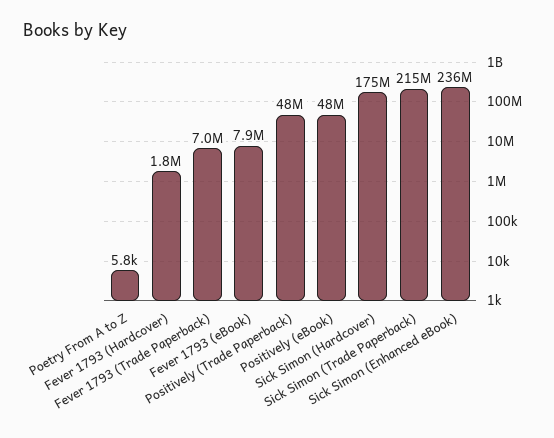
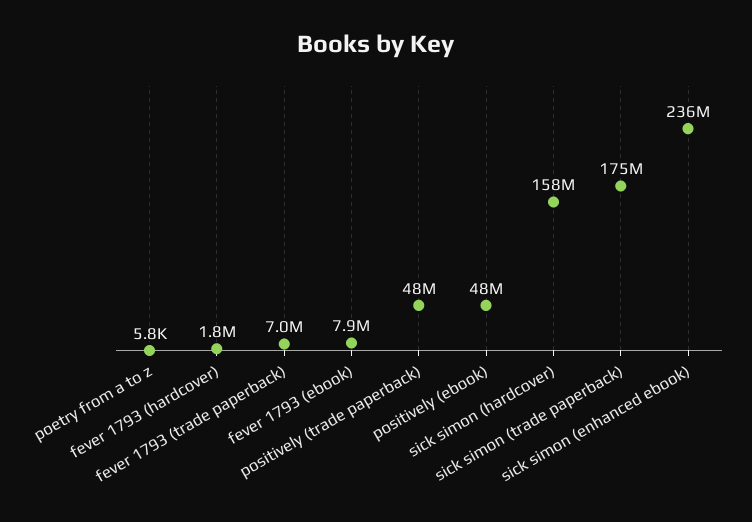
Sick Simon (Hardcover): 175000000 -> 158000000
Sick Simon (Trade Paperback): 215000000 -> 175000000

